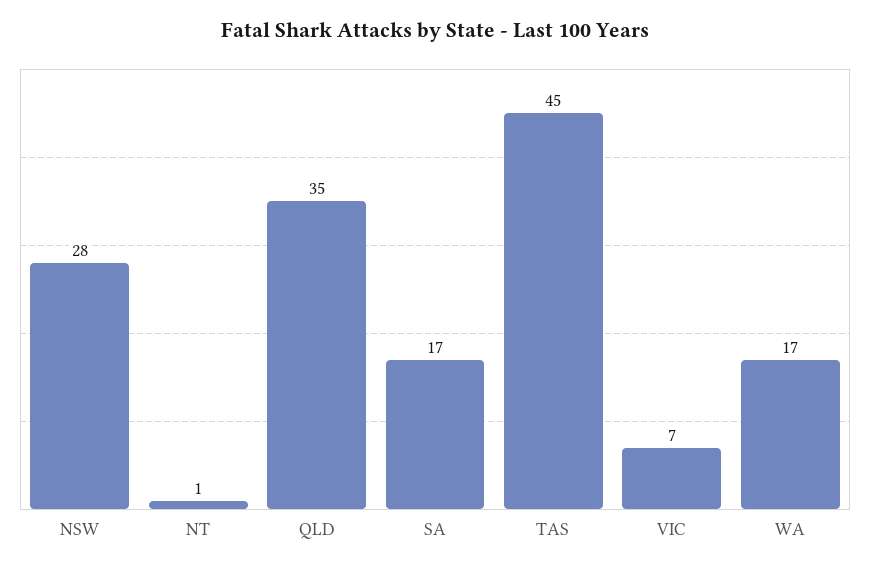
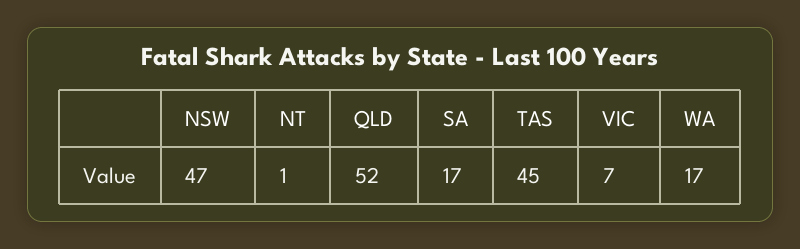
NSW: 28 -> 47
QLD: 35 -> 52

